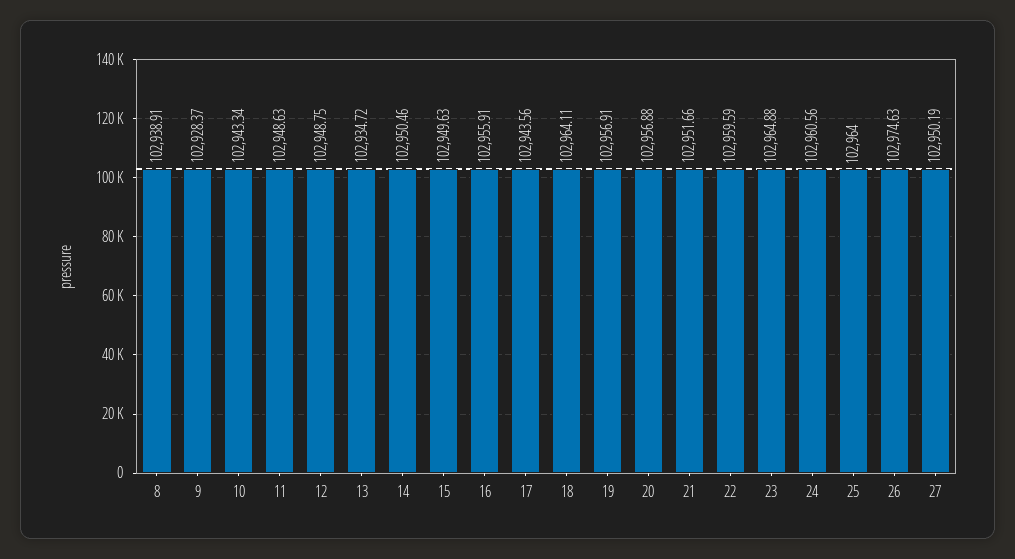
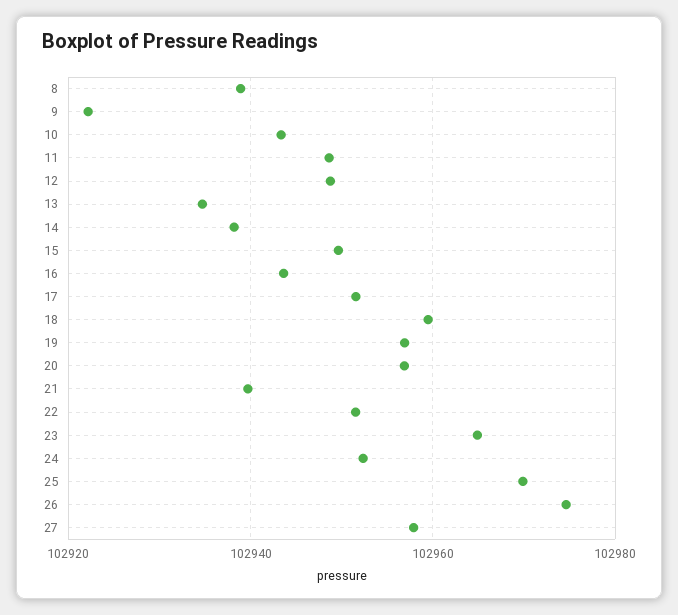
9: 102928.37 -> 102922
14: 102950.46 -> 102938
16: 102955.91 -> 102944
17: 102943.56 -> 102952
18: 102964.11 -> 102960
21: 102951.66 -> 102940
22: 102959.59 -> 102952
24: 102960.56 -> 102952
25: 102964 -> 102970
27: 102950.19 -> 102958

